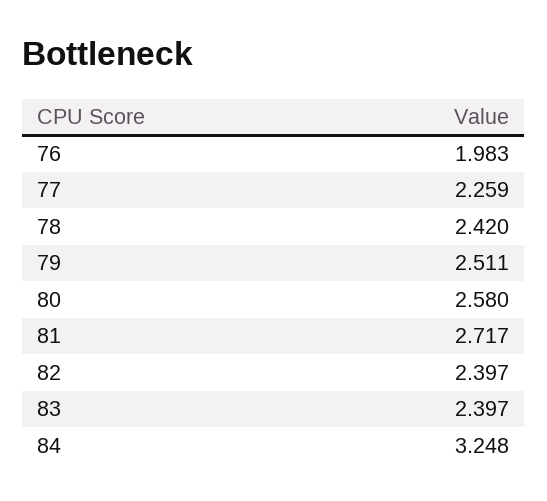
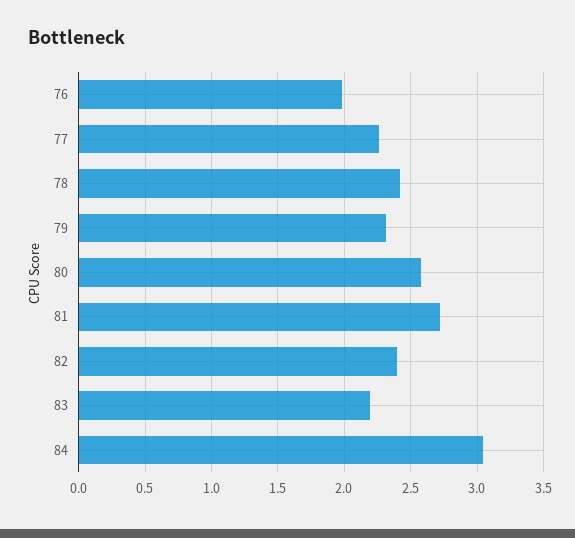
79: 2.511 -> 2.3
83: 2.397 -> 2.2
84: 3.248 -> 3.05

